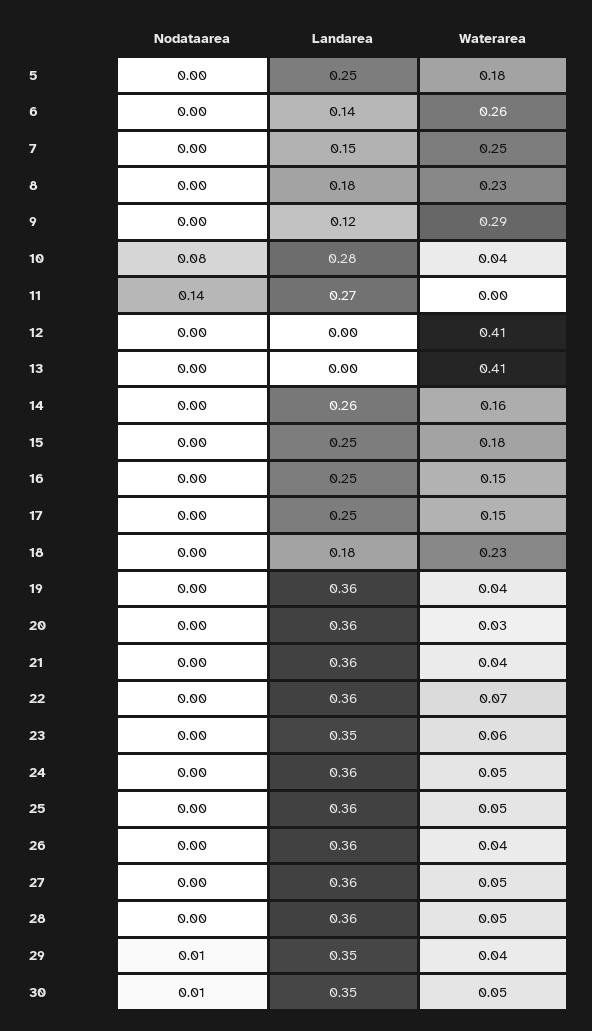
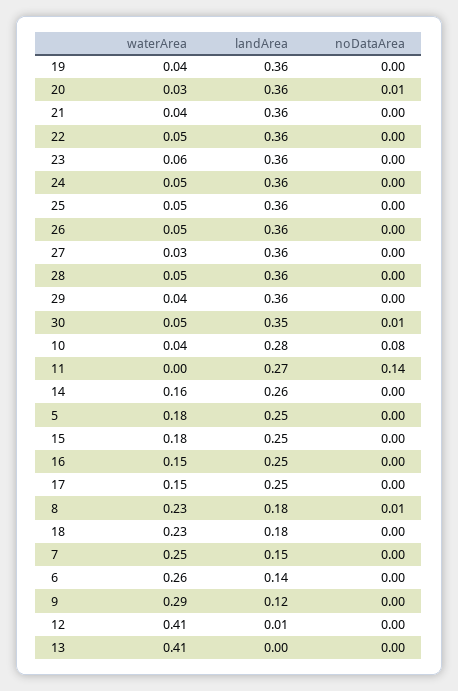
Nodataarea, 8: 0 -> 0.01
Landarea, 12: 0 -> 0.01
Nodataarea, 20: 0 -> 0.01
Waterarea, 22: 0.07 -> 0.05
Landarea, 23: 0.35 -> 0.36
Waterarea, 26: 0.04 -> 0.05
Waterarea, 27: 0.05 -> 0.03
Nodataarea, 29: 0.01 -> 0
Landarea, 29: 0.35 -> 0.36

